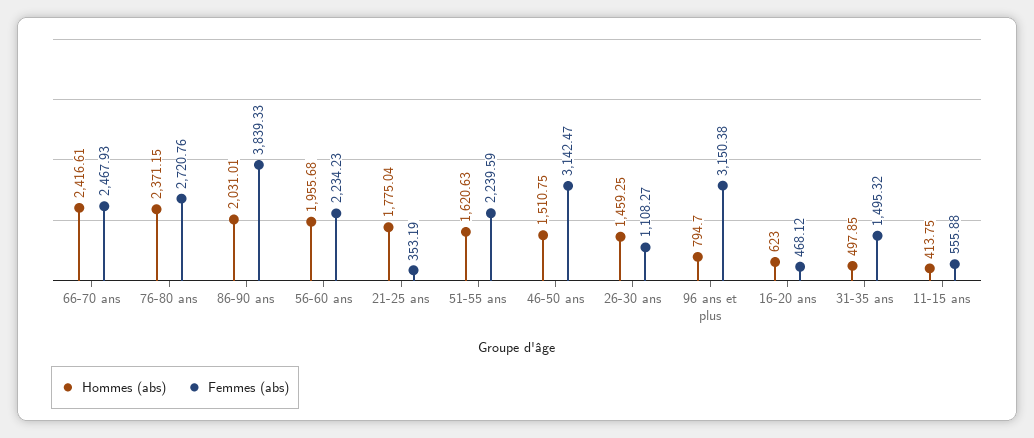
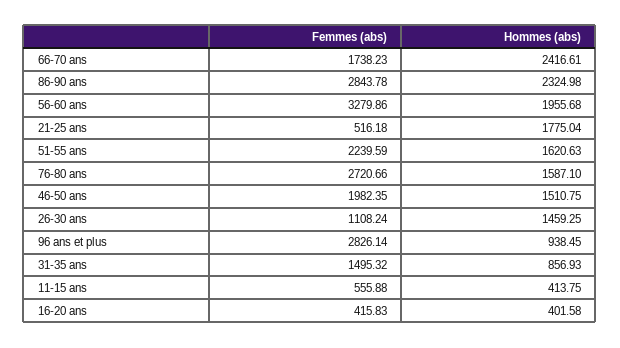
Femmes (abs), 66-70 ans: 2467.93 -> 1738.23
Hommes (abs), 76-80 ans: 2371.15 -> 1587.1
Femmes (abs), 76-80 ans: 2720.76 -> 2720.66
Hommes (abs), 86-90 ans: 2031.01 -> 2324.98
Femmes (abs), 86-90 ans: 3839.33 -> 2843.78
Femmes (abs), 56-60 ans: 2234.23 -> 3279.86
Femmes (abs), 21-25 ans: 353.19 -> 516.18
Femmes (abs), 46-50 ans: 3142.47 -> 1982.35
Femmes (abs), 26-30 ans: 1108.27 -> 1108.24
Hommes (abs), 96 ans et plus: 794.7 -> 938.45
Femmes (abs), 96 ans et plus: 3150.38 -> 2826.14
Hommes (abs), 16-20 ans: 623 -> 401.58
Femmes (abs), 16-20 ans: 468.12 -> 415.83
Hommes (abs), 31-35 ans: 497.85 -> 856.93

